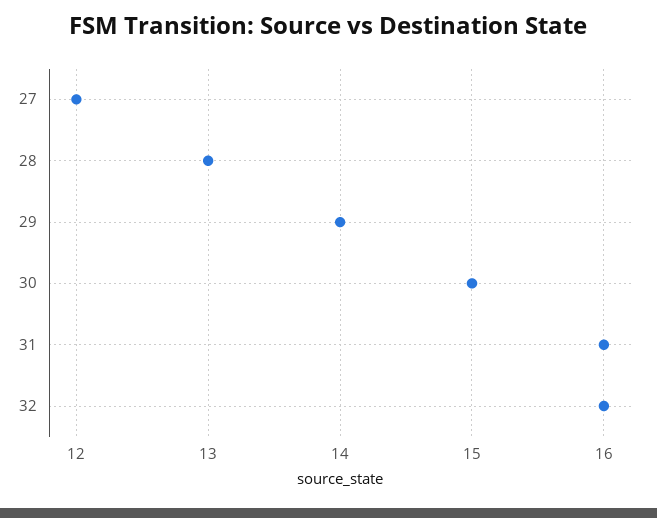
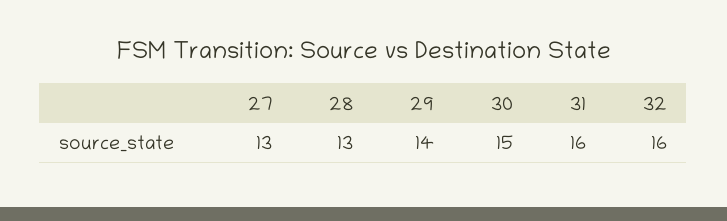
27: 12 -> 13

